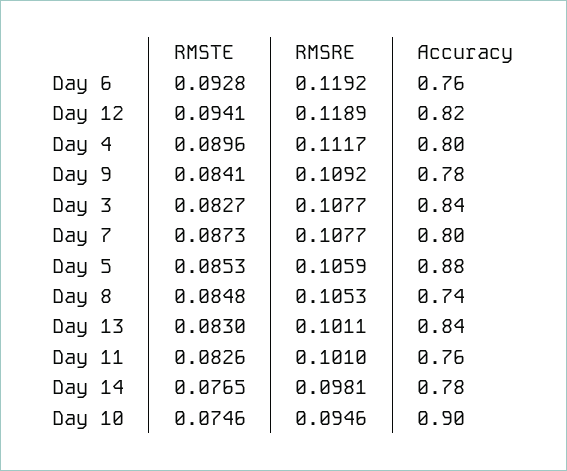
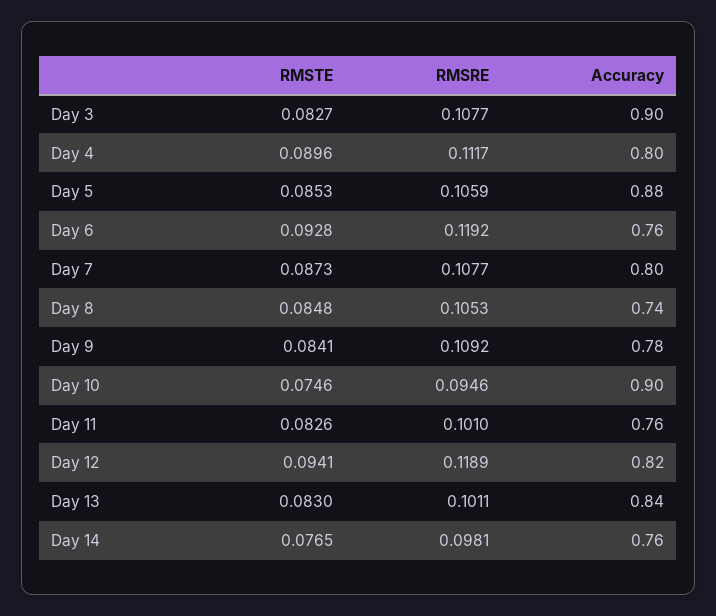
Accuracy, Day 3: 0.84 -> 0.9
Accuracy, Day 14: 0.78 -> 0.76

